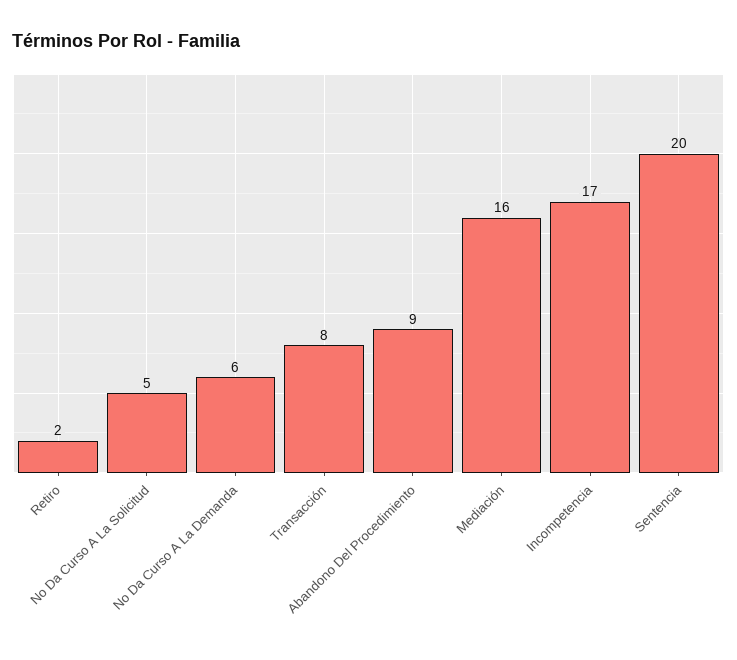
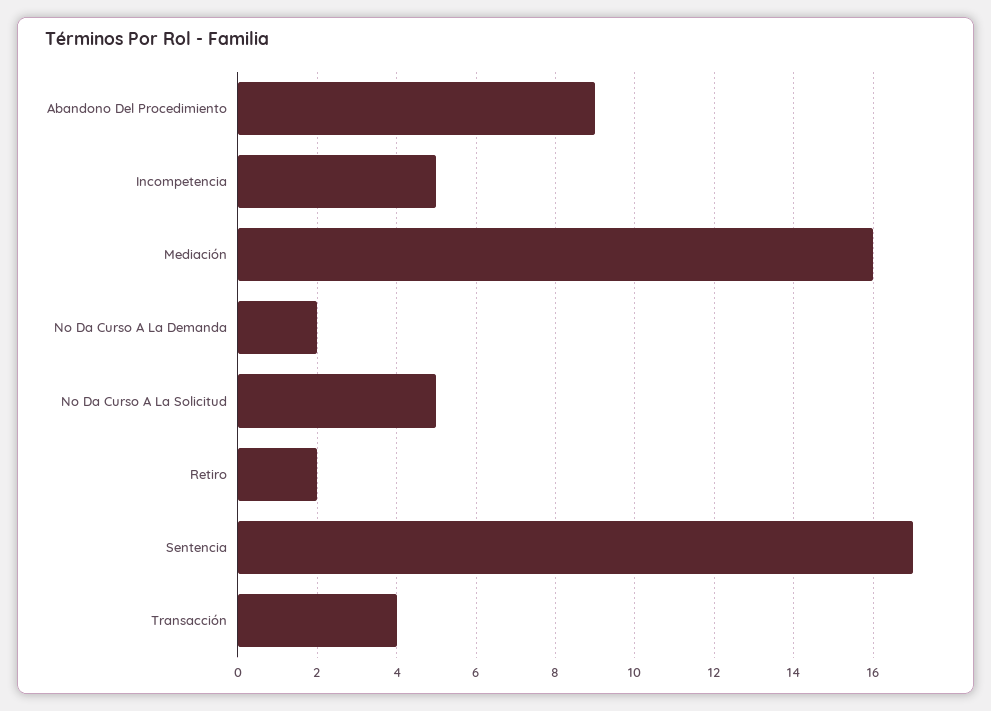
No Da Curso A La Demanda: 6 -> 2
Transacción: 8 -> 4
Incompetencia: 17 -> 5
Sentencia: 20 -> 17

